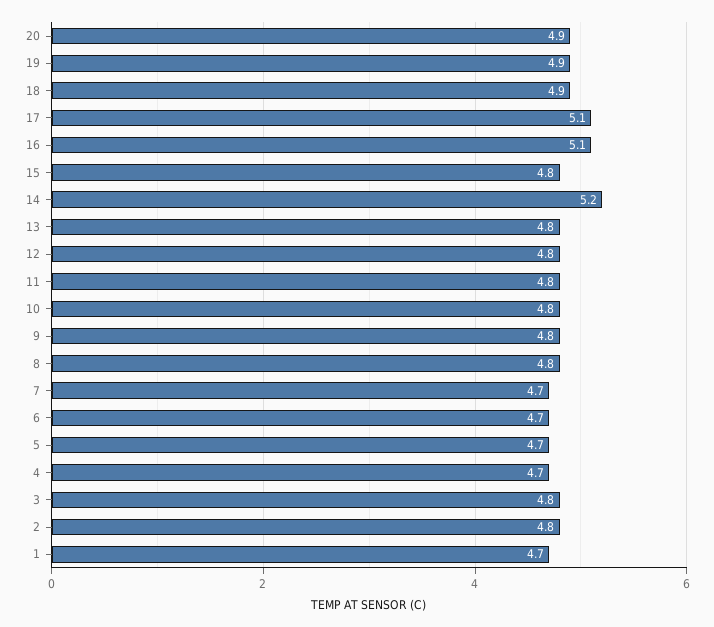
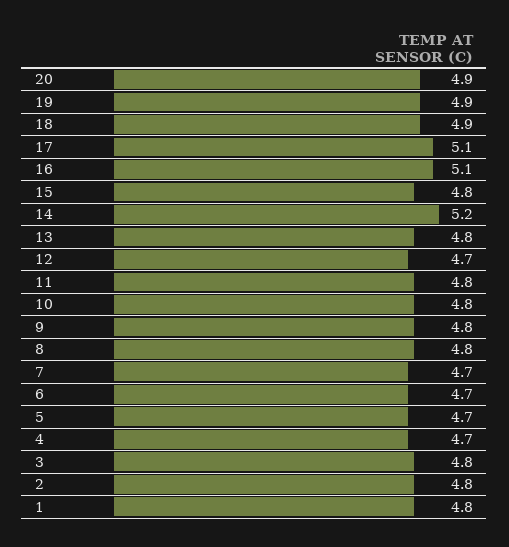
12: 4.8 -> 4.7
1: 4.7 -> 4.8

